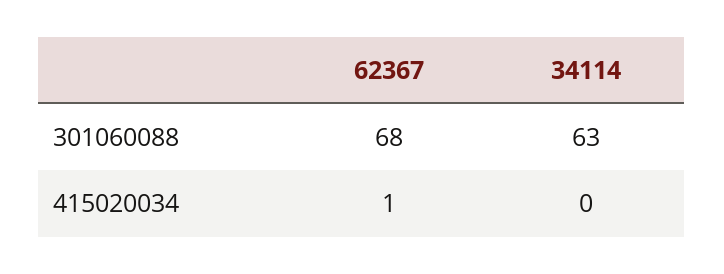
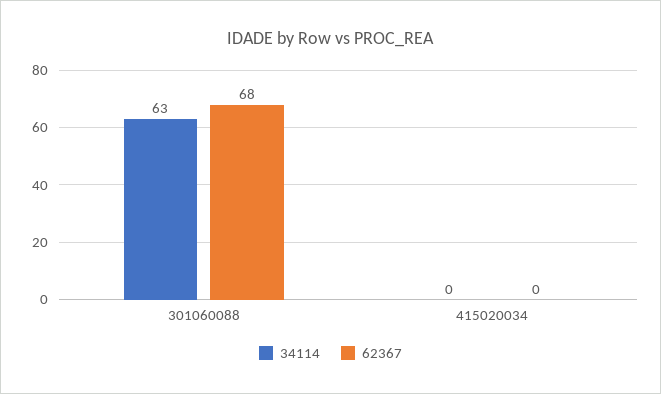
62367, 415020034: 1 -> 0

